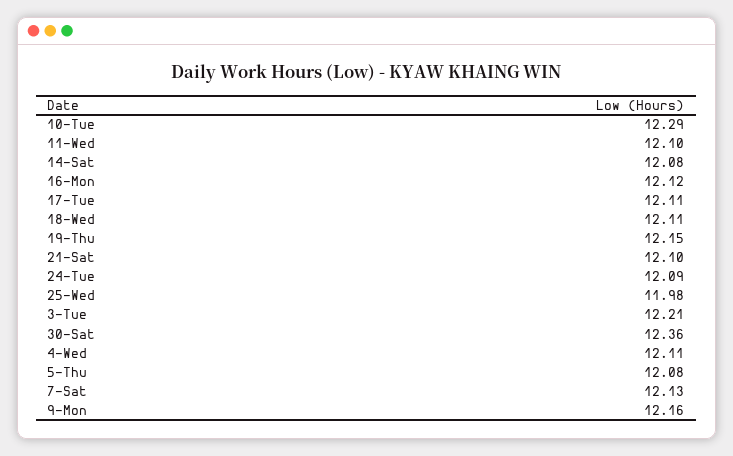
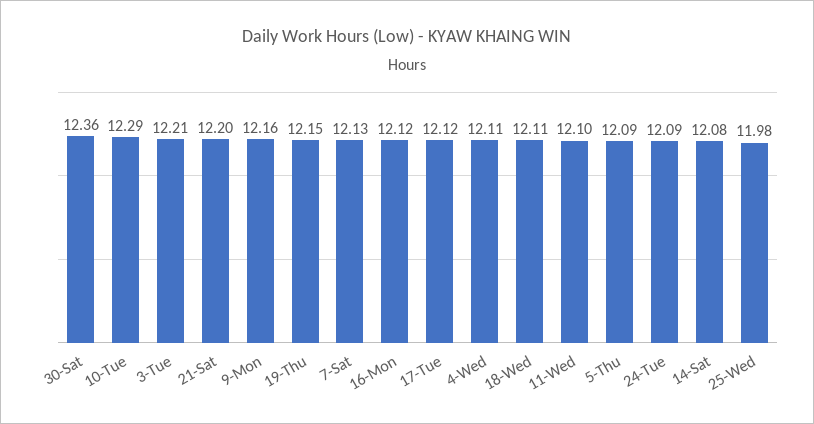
17-Tue: 12.11 -> 12.12
21-Sat: 12.1 -> 12.2
5-Thu: 12.08 -> 12.09

